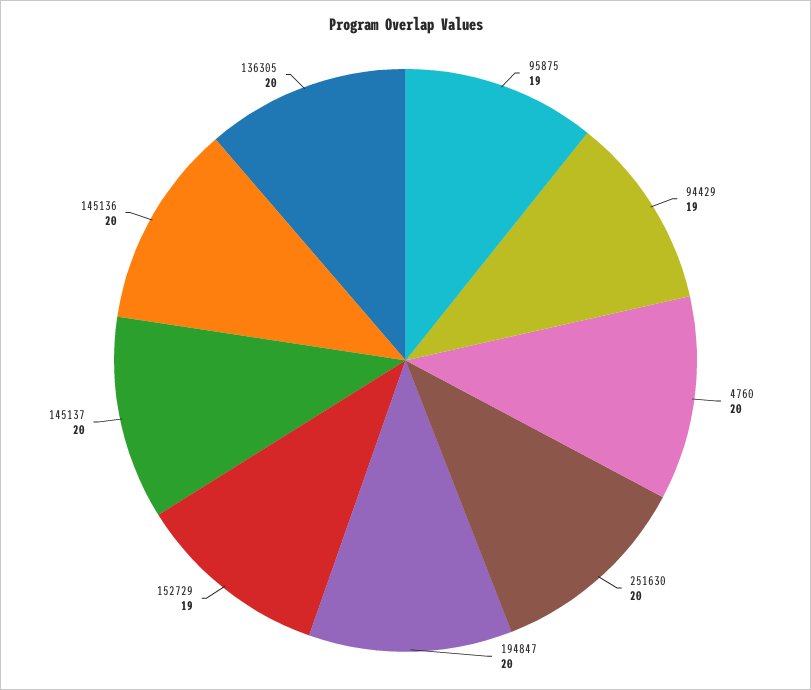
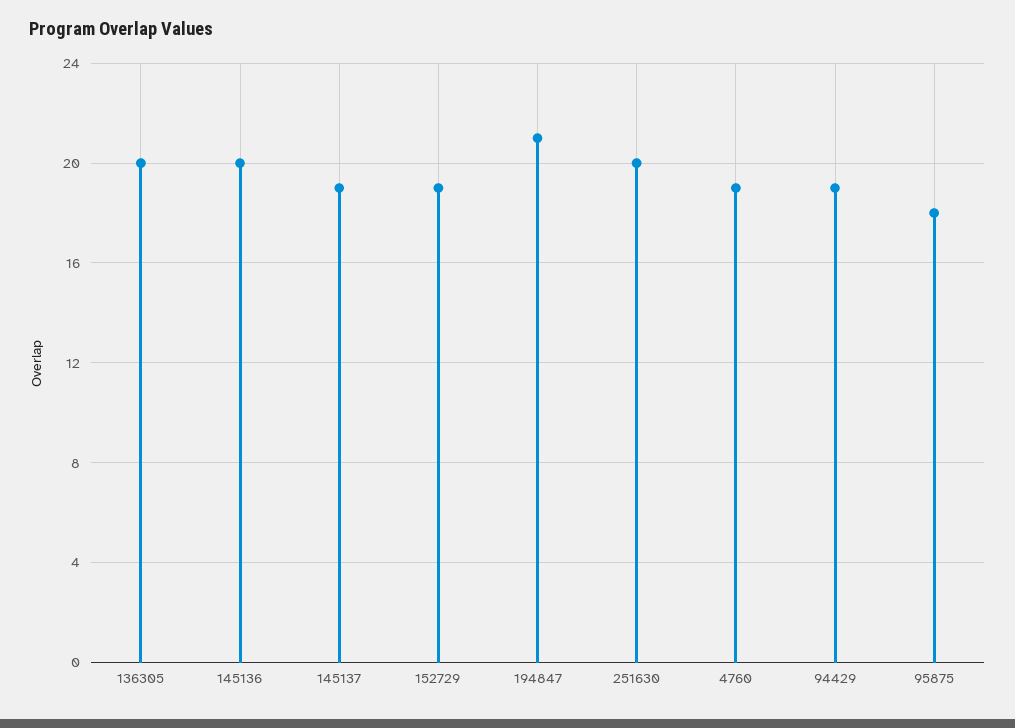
95875: 19 -> 18
4760: 20 -> 19
194847: 20 -> 21
145137: 20 -> 19

